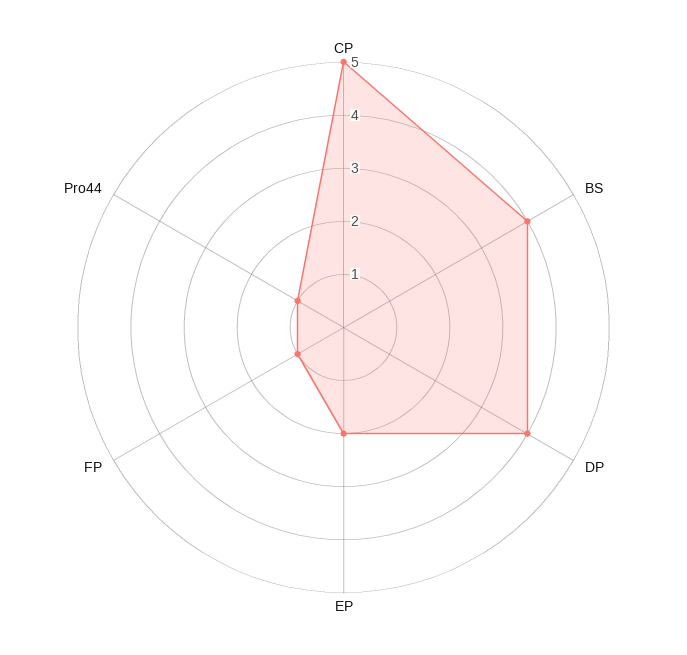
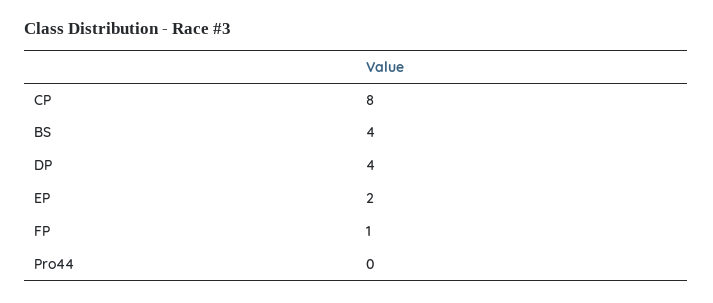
CP: 5 -> 8
Pro44: 1 -> 0

